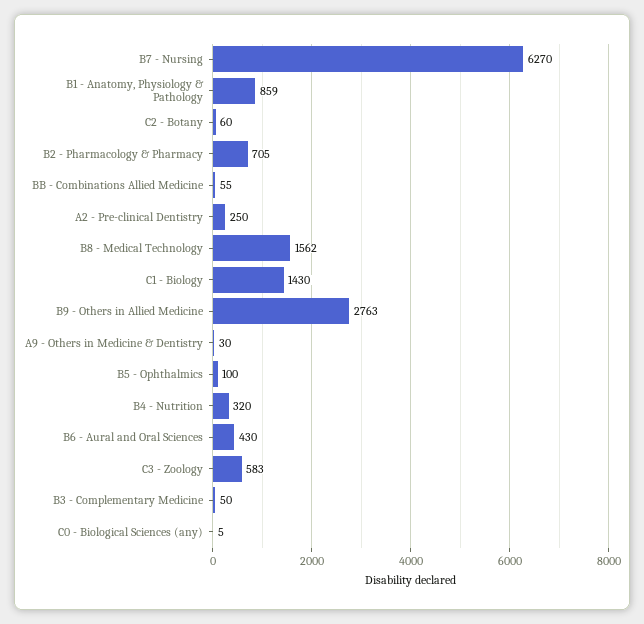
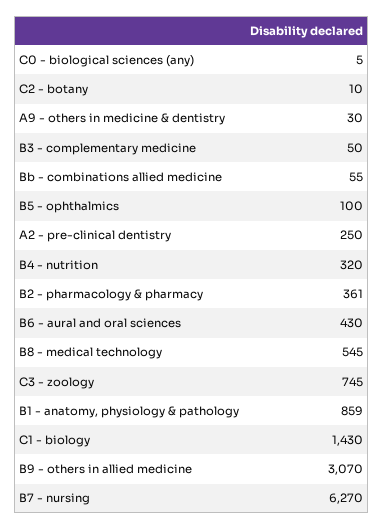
C2 - Botany: 60 -> 10
B2 - Pharmacology & Pharmacy: 705 -> 361
B8 - Medical Technology: 1562 -> 545
B9 - Others in Allied Medicine: 2763 -> 3070
C3 - Zoology: 583 -> 745

